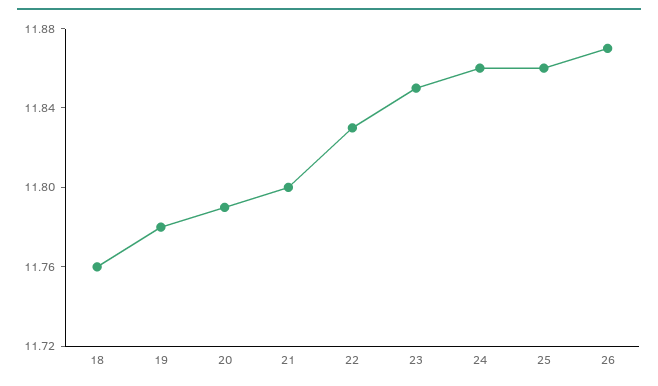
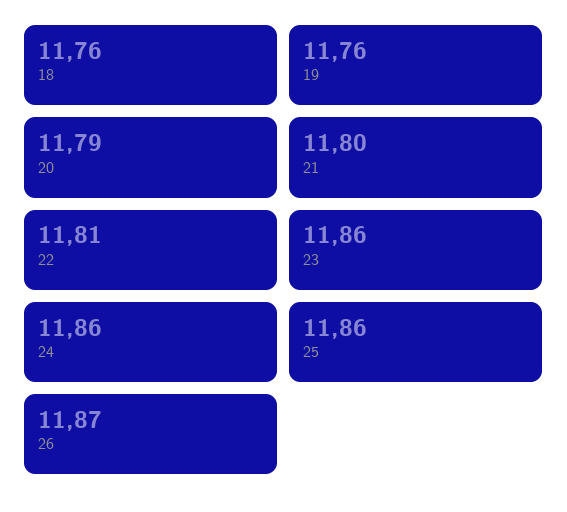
19: 11.78 -> 11.76
22: 11.83 -> 11.81
23: 11.85 -> 11.86

